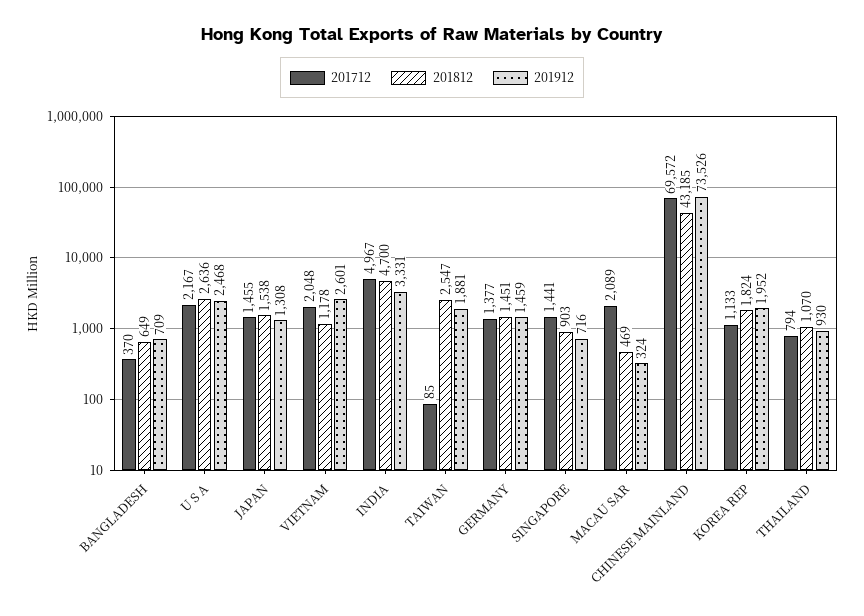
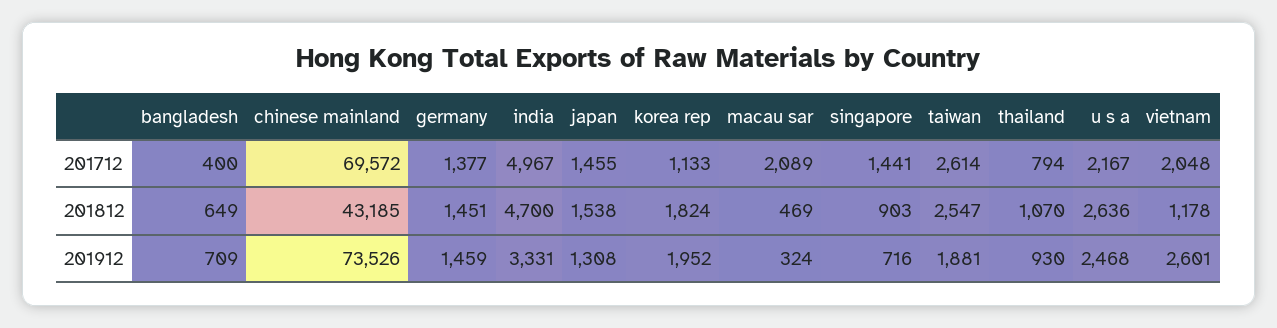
201712, BANGLADESH: 370 -> 400
201712, TAIWAN: 85 -> 2614

